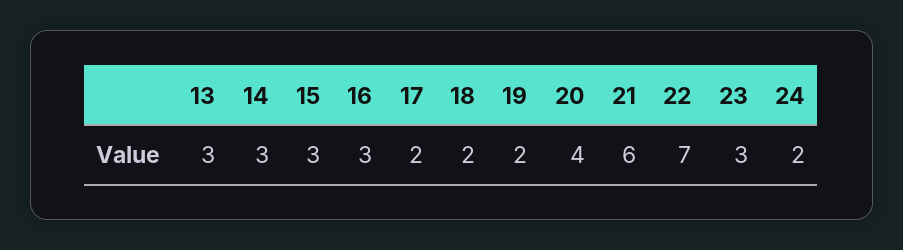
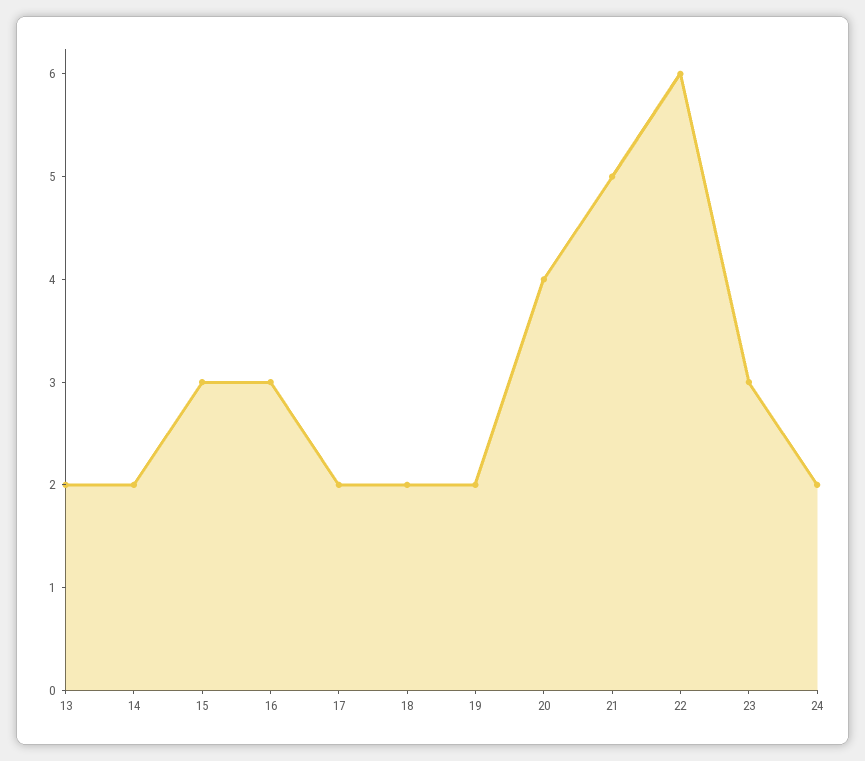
13: 3 -> 2
14: 3 -> 2
21: 6 -> 5
22: 7 -> 6

